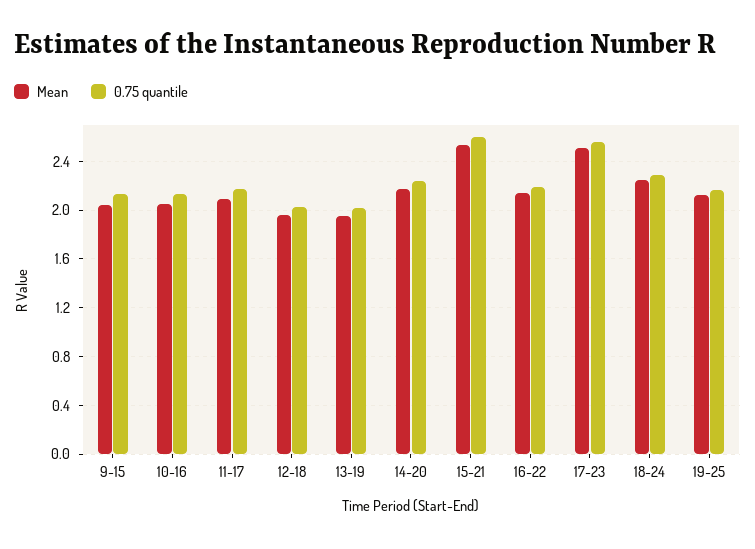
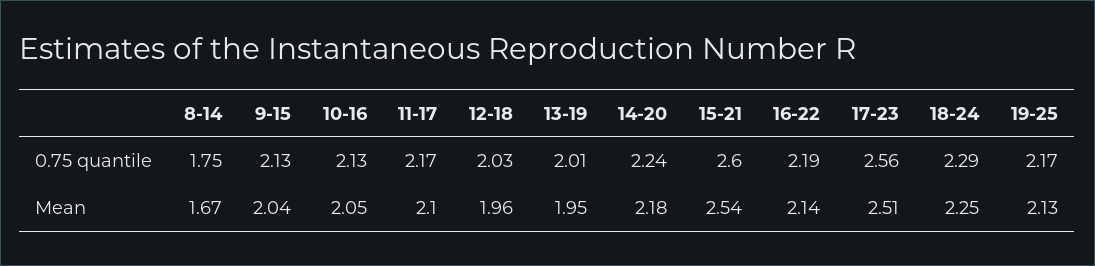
0.75 quantile, 8-14: none -> 1.75
Mean, 8-14: none -> 1.67

